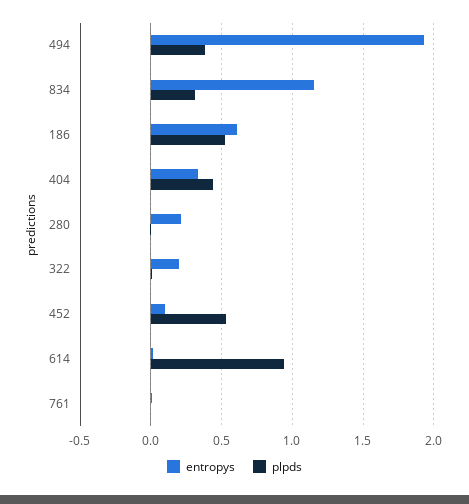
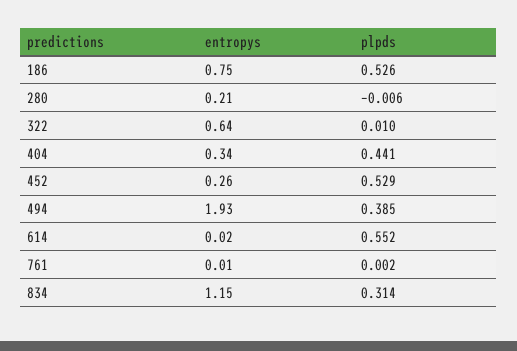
entropys, 186: 0.6 -> 0.75
entropys, 322: 0.2 -> 0.64
entropys, 452: 0.1 -> 0.26
plpds, 614: 0.95 -> 0.552

